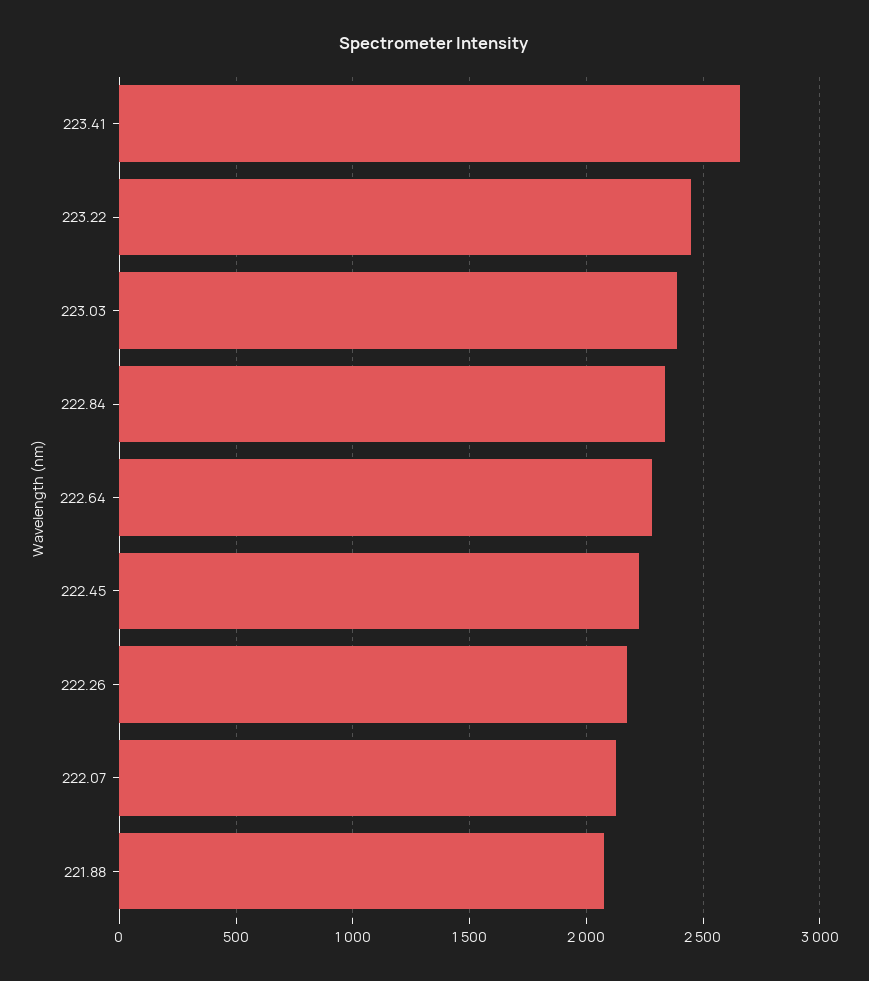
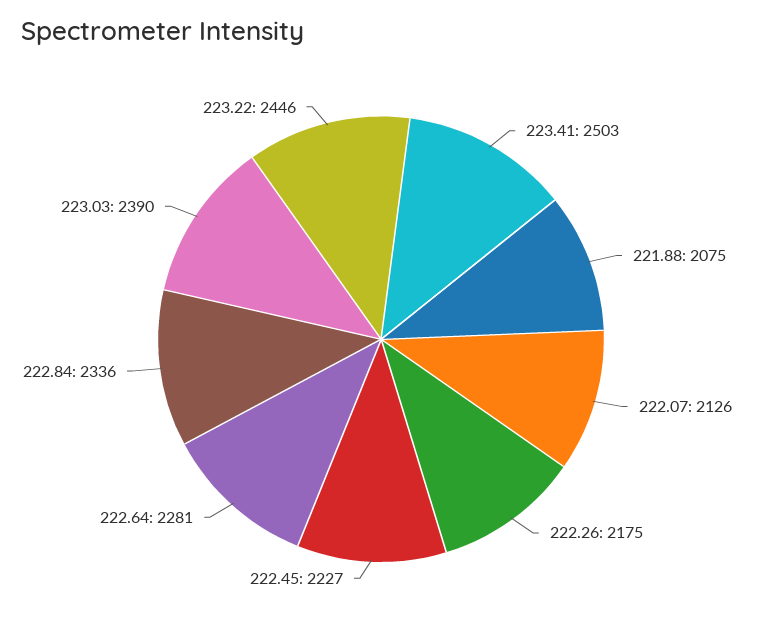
223.41: 2650 -> 2503

